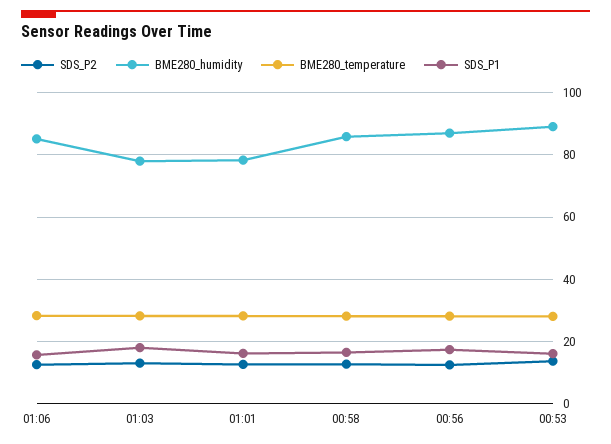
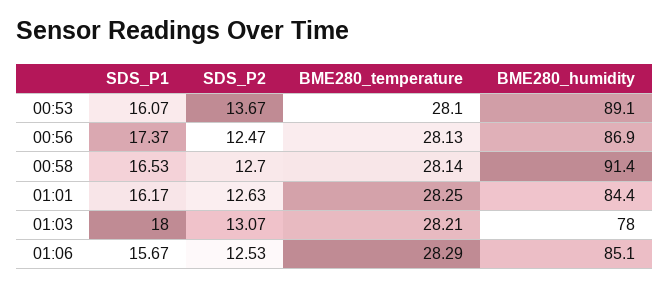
BME280_humidity, 01:01: 78 -> 84.4
BME280_humidity, 00:58: 86 -> 91.4

